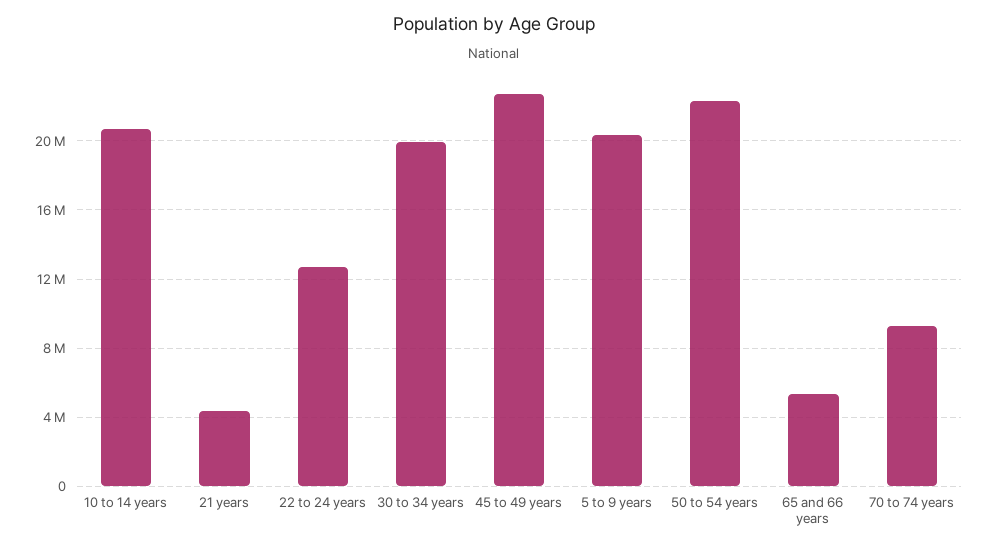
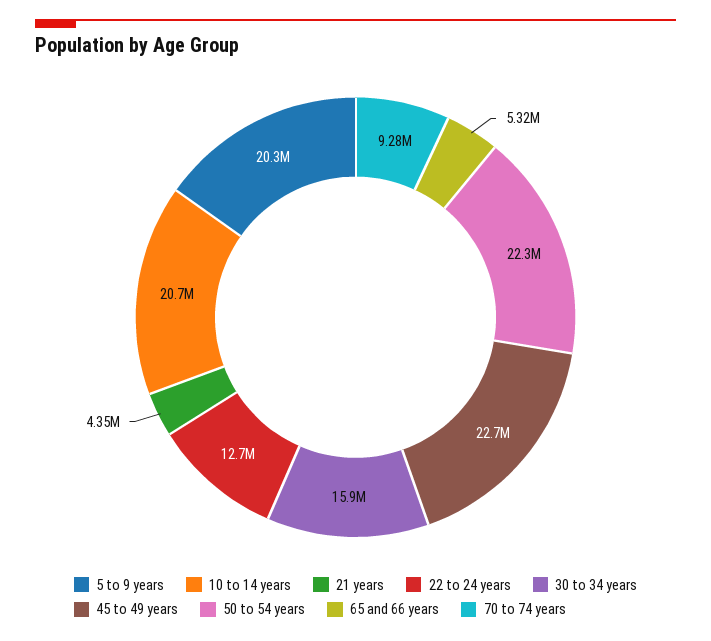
30 to 34 years: 20000000 -> 15900000

